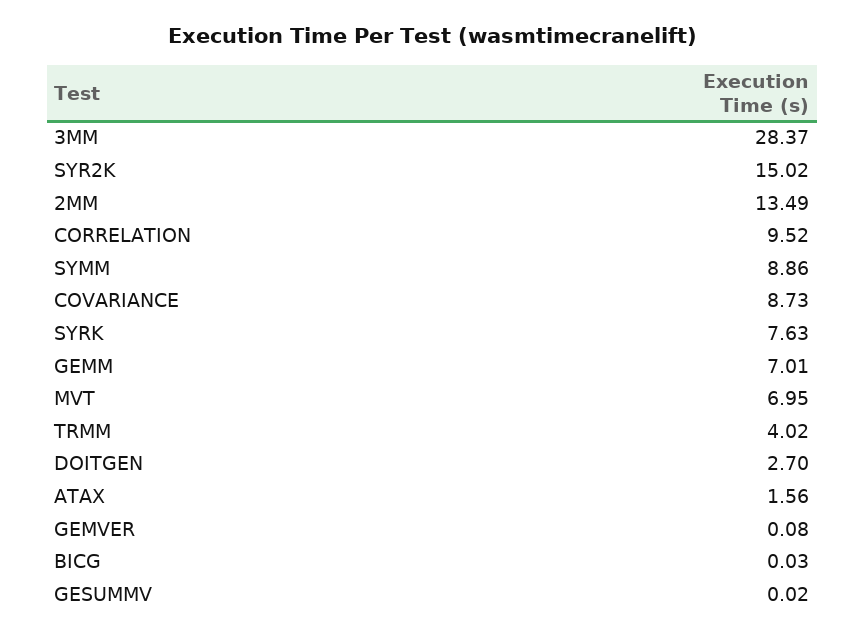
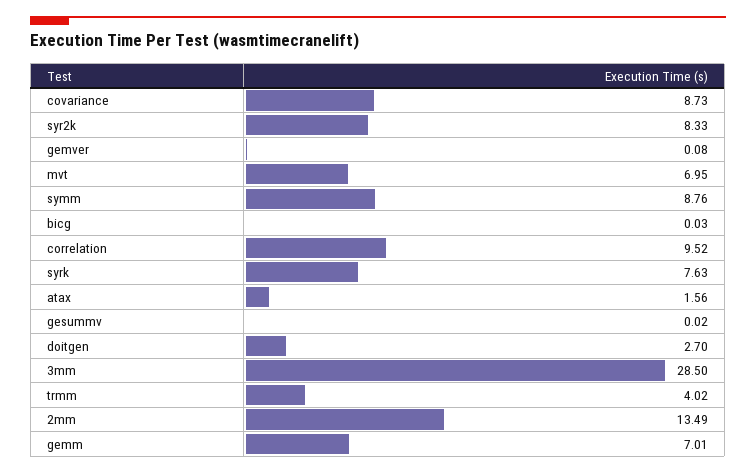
3MM: 28.37 -> 28.5
SYR2K: 15.02 -> 8.33
SYMM: 8.86 -> 8.76

